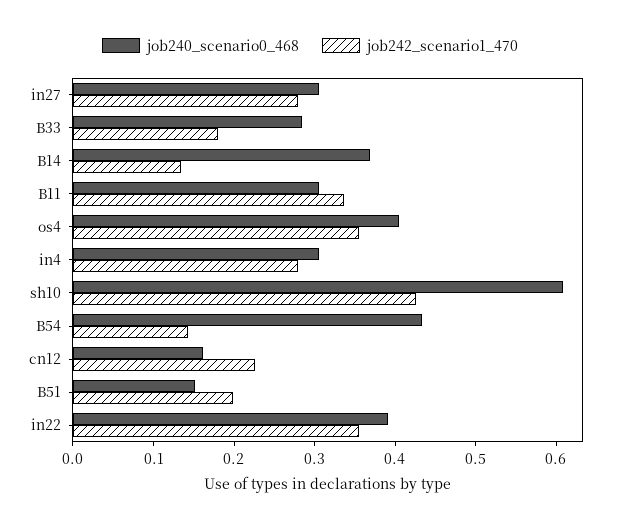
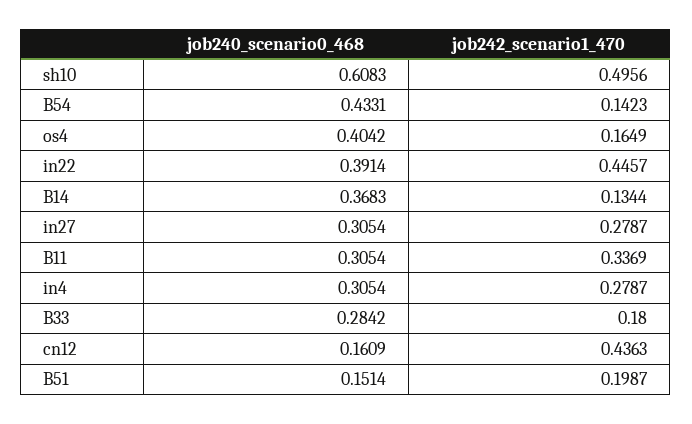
job242_scenario1_470, os4: 0.36 -> 0.1649
job242_scenario1_470, sh10: 0.42 -> 0.4956
job242_scenario1_470, cn12: 0.22 -> 0.4363
job242_scenario1_470, in22: 0.36 -> 0.4457

